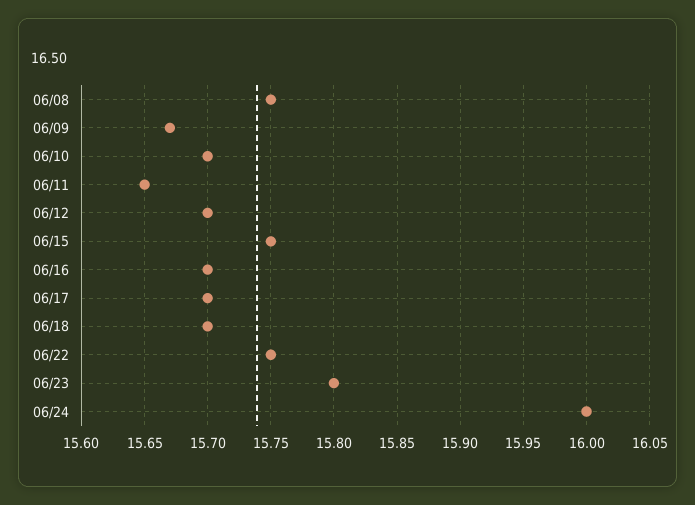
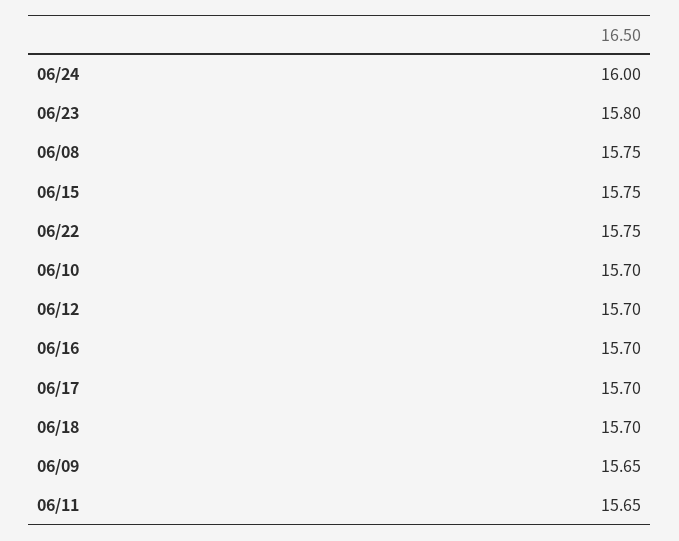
06/09: 15.67 -> 15.65

